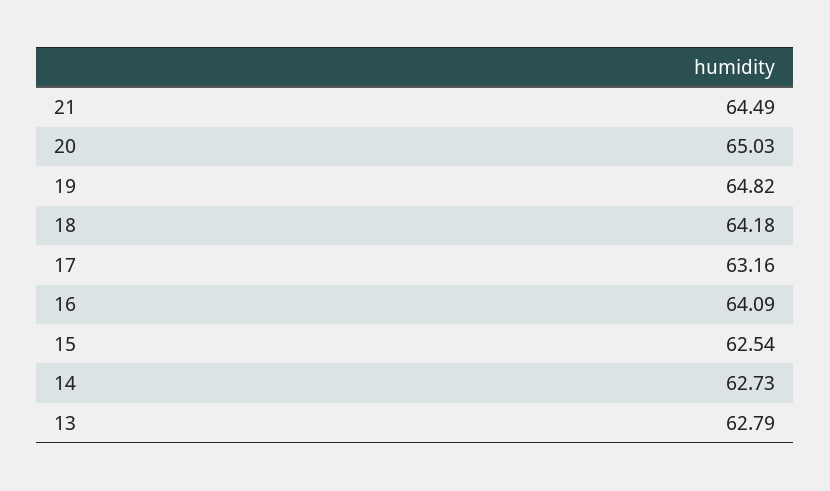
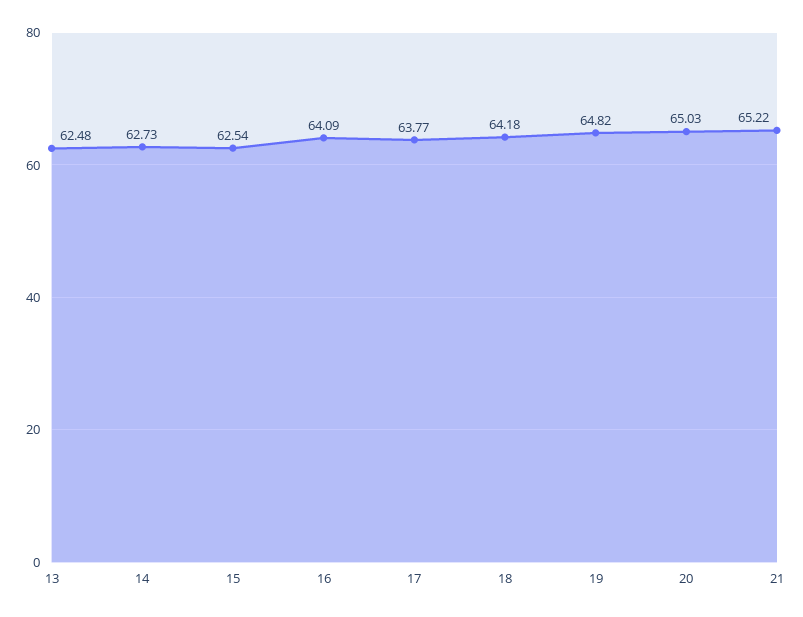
21: 64.49 -> 65.22
17: 63.16 -> 63.77
13: 62.79 -> 62.48

